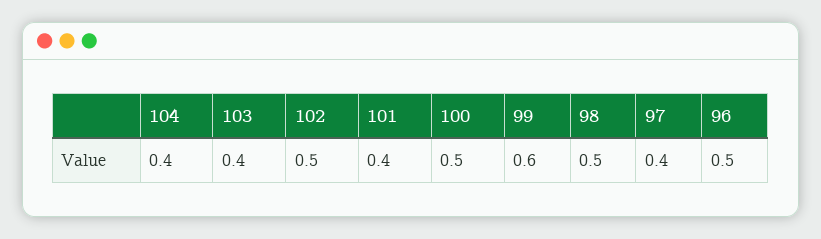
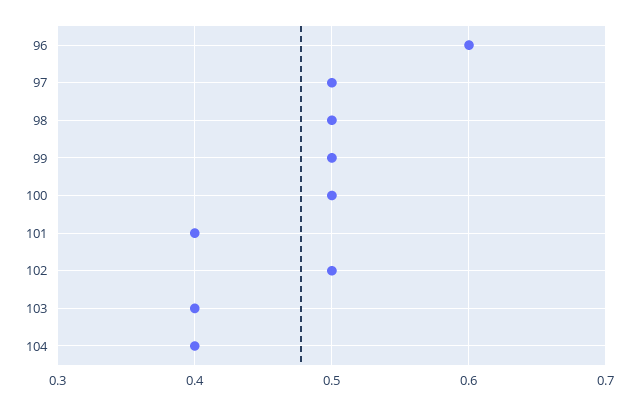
99: 0.6 -> 0.5
97: 0.4 -> 0.5
96: 0.5 -> 0.6

